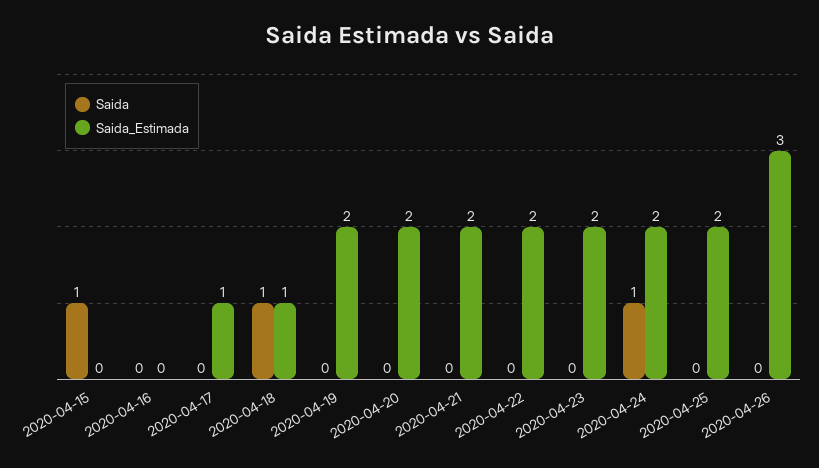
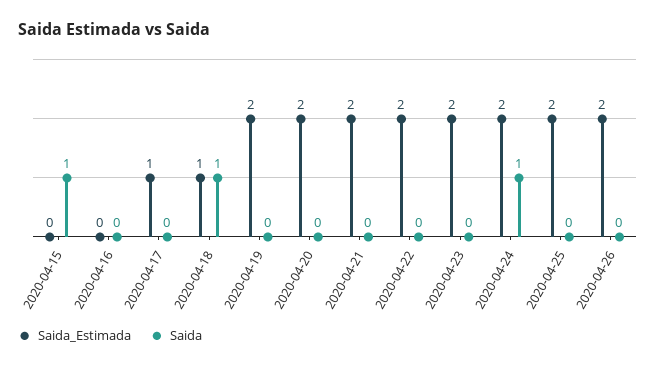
Saida_Estimada, 2020-04-26: 3 -> 2

